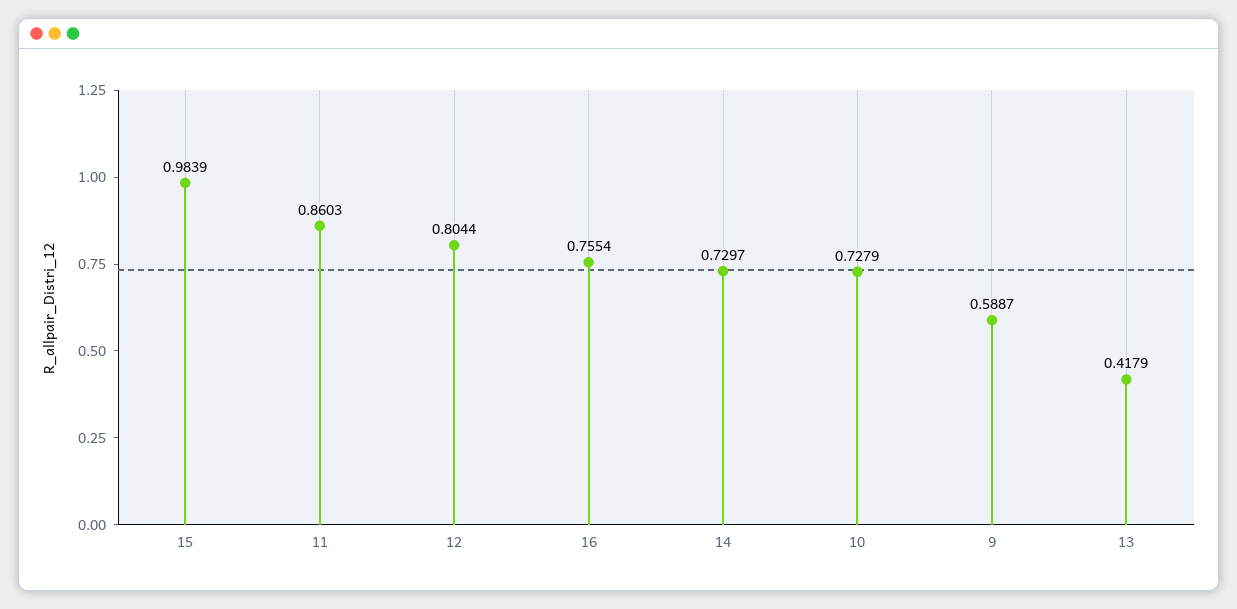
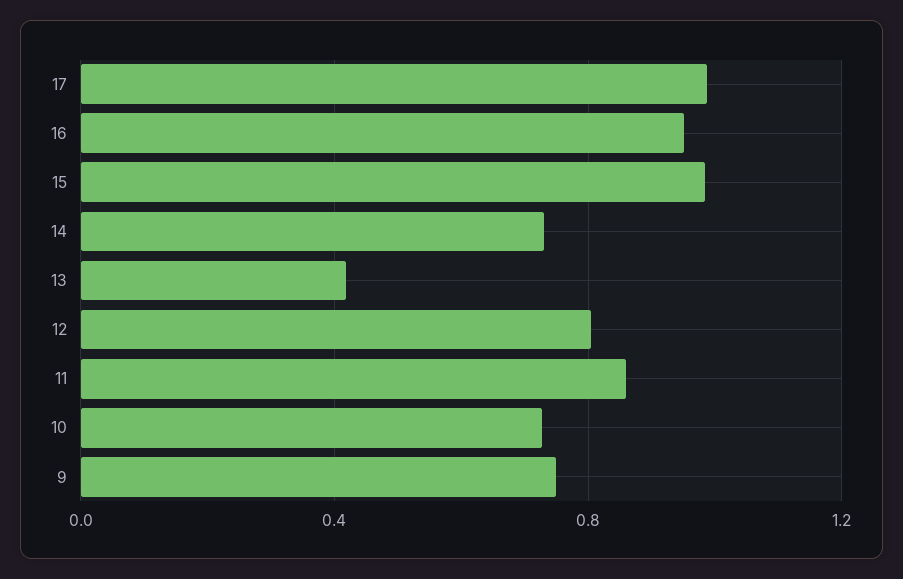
16: 0.7554 -> 0.95
9: 0.5887 -> 0.75
17: none -> 1

